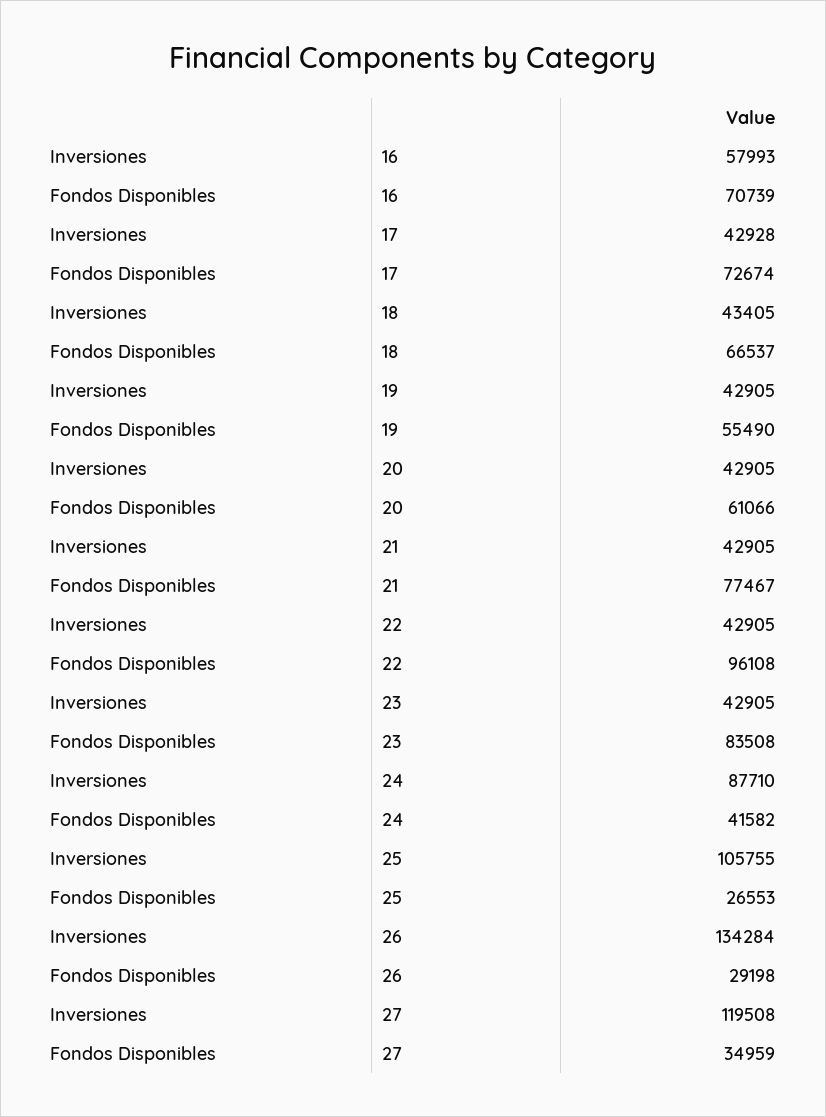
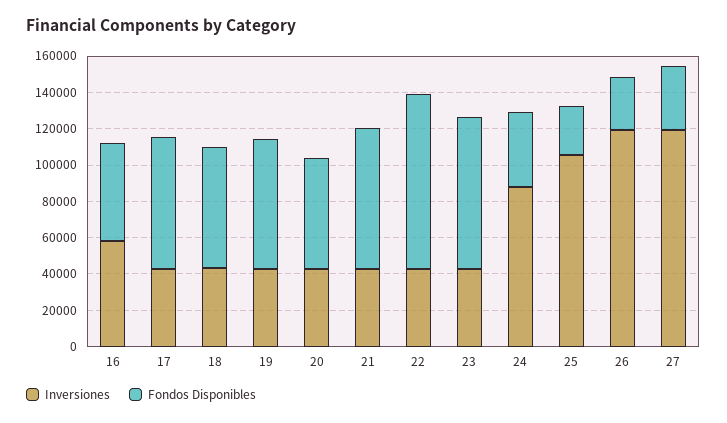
Fondos Disponibles, 16: 70739 -> 55000
Fondos Disponibles, 19: 55490 -> 70000
Inversiones, 26: 134284 -> 120000

